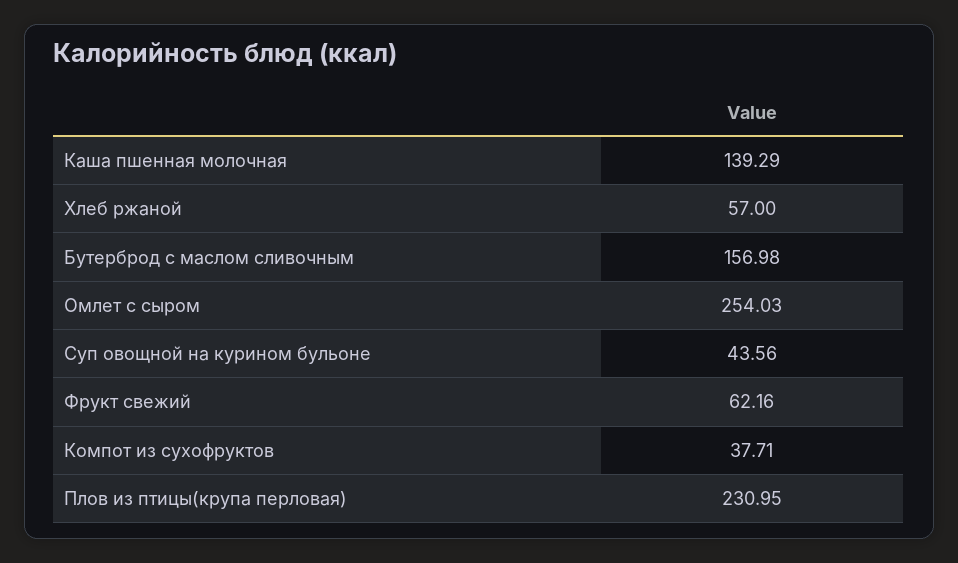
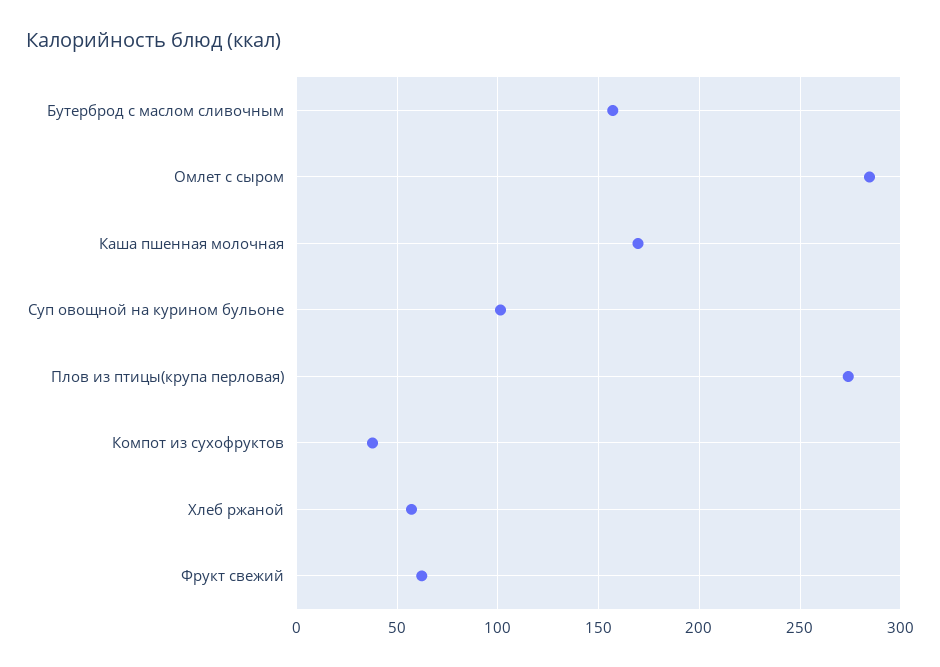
Каша пшенная молочная: 139.29 -> 170
Омлет с сыром: 254.03 -> 285
Суп овощной на курином бульоне: 43.56 -> 100
Плов из птицы(крупа перловая): 230.95 -> 275

